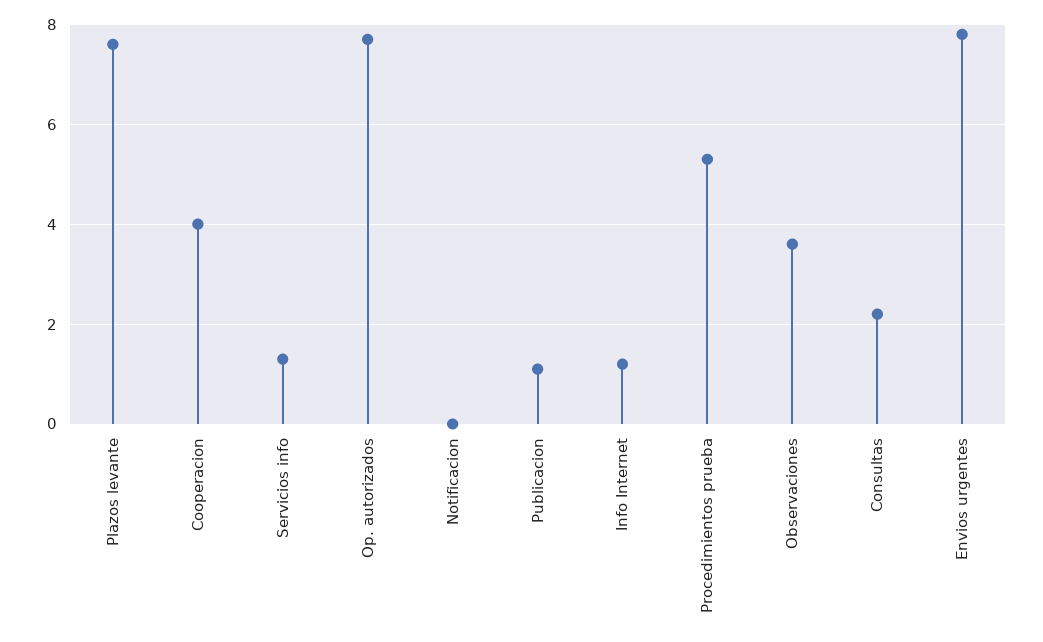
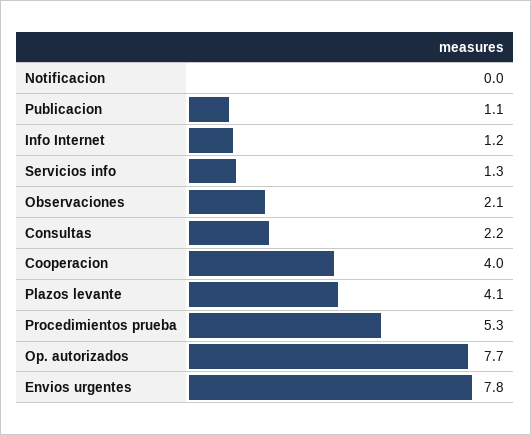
Plazos levante: 7.5 -> 4.1
Observaciones: 3.5 -> 2.1

